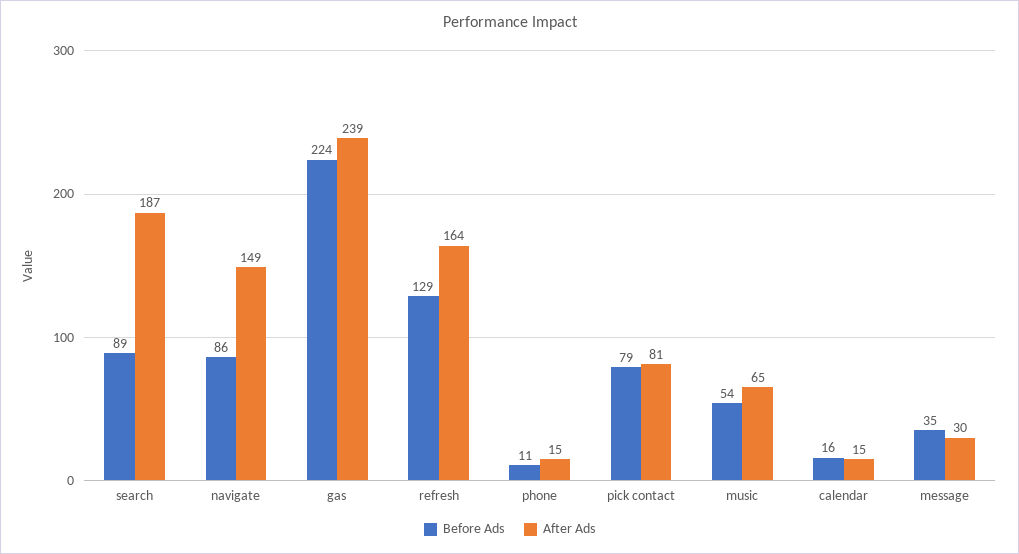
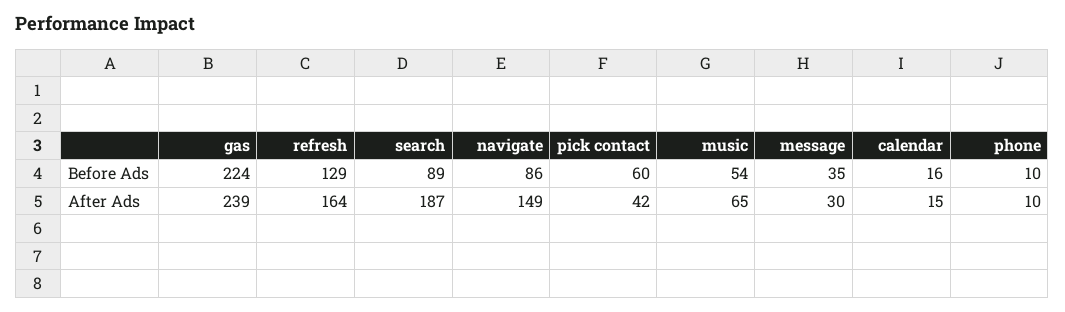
Before Ads, phone: 11 -> 10
After Ads, phone: 15 -> 10
Before Ads, pick contact: 79 -> 60
After Ads, pick contact: 81 -> 42

